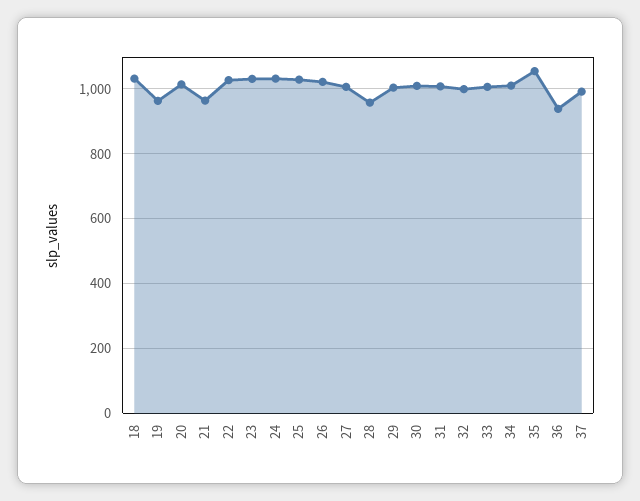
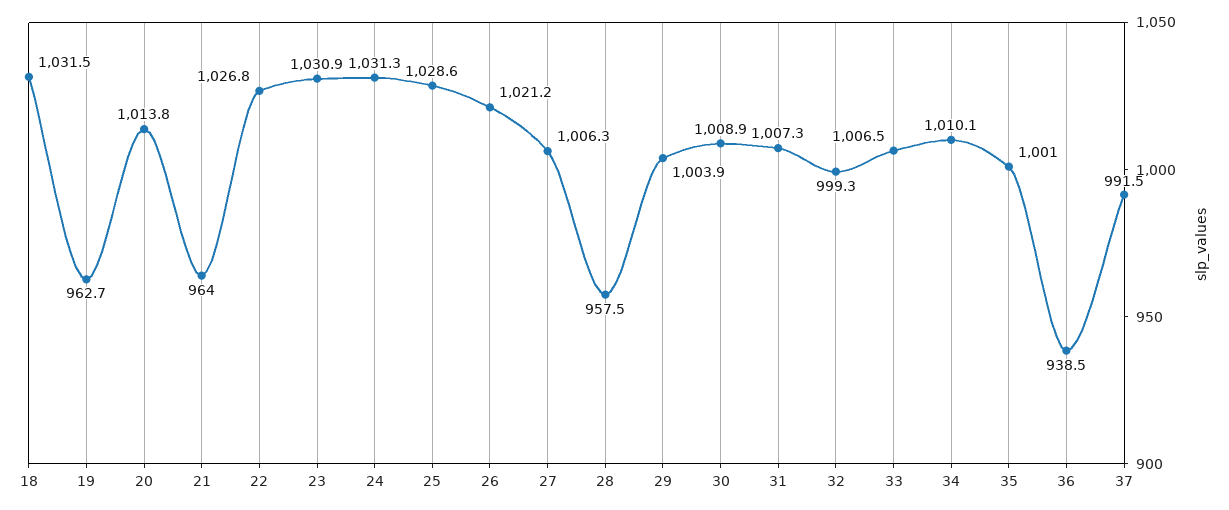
35: 1060 -> 1001

